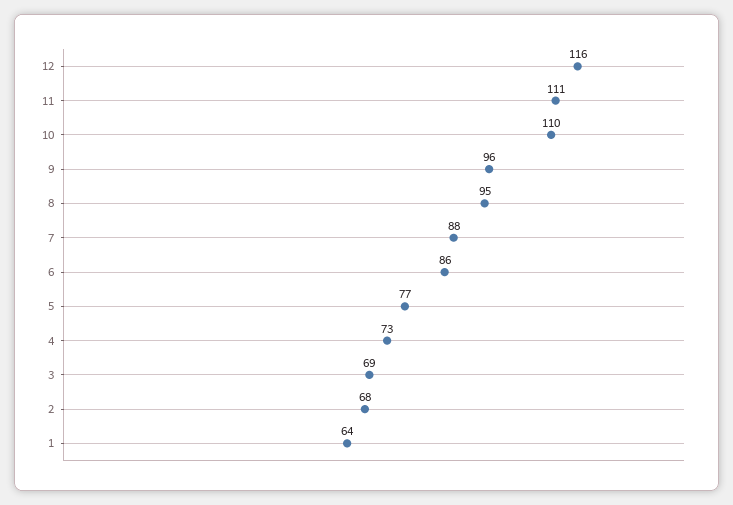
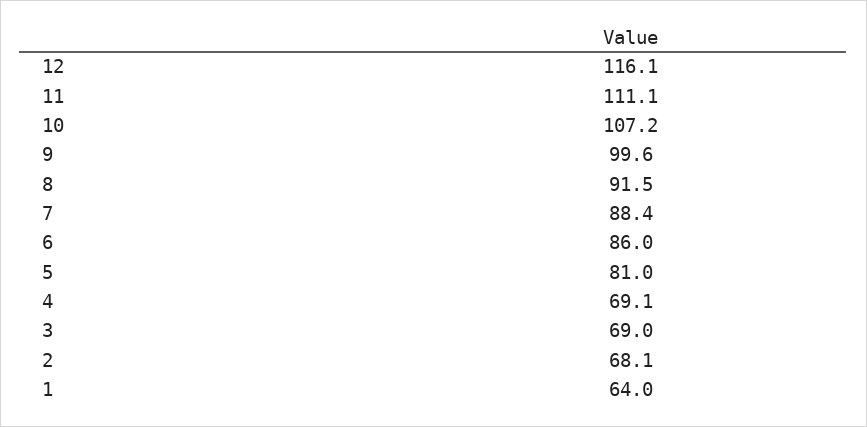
10: 110 -> 107.2
9: 96 -> 99.6
8: 95 -> 91.5
5: 77 -> 81
4: 73 -> 69.1

